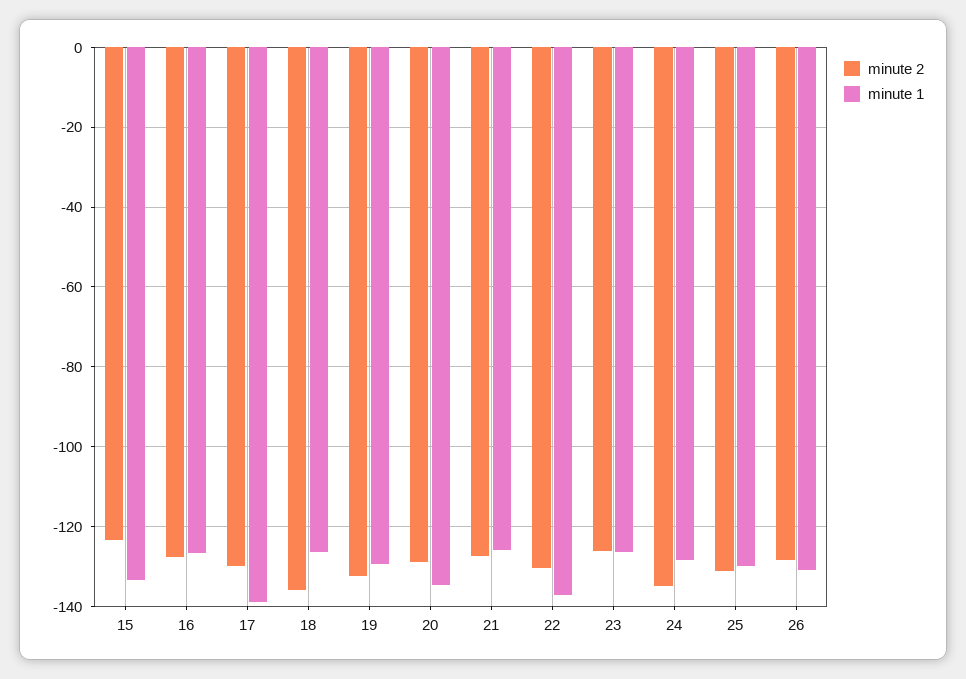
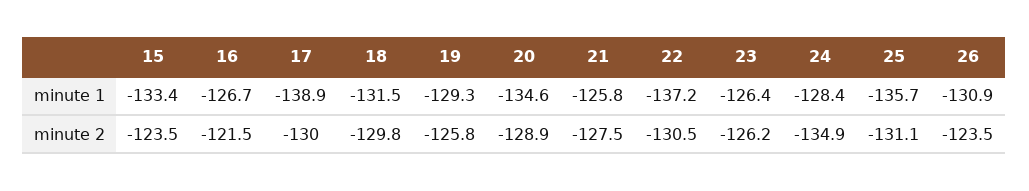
minute 2, 16: -128 -> -121.5
minute 2, 18: -136 -> -129.8
minute 1, 18: -126 -> -131.5
minute 2, 19: -132 -> -125.8
minute 1, 25: -130 -> -135.7
minute 2, 26: -128 -> -123.5

